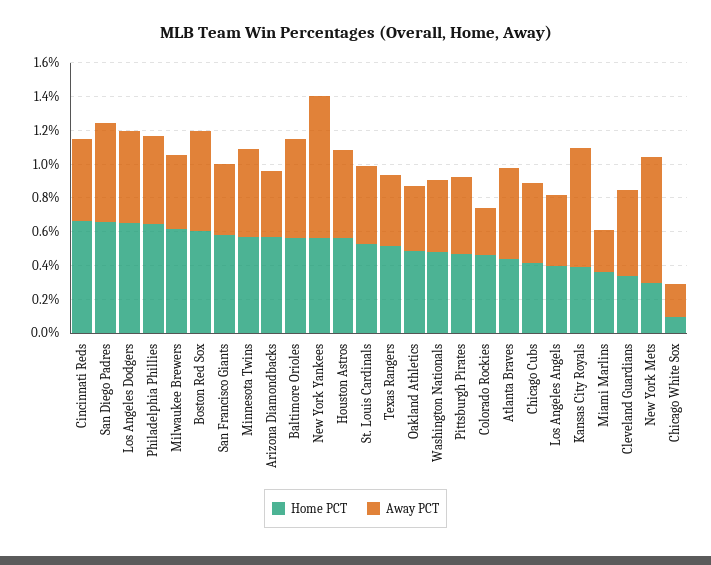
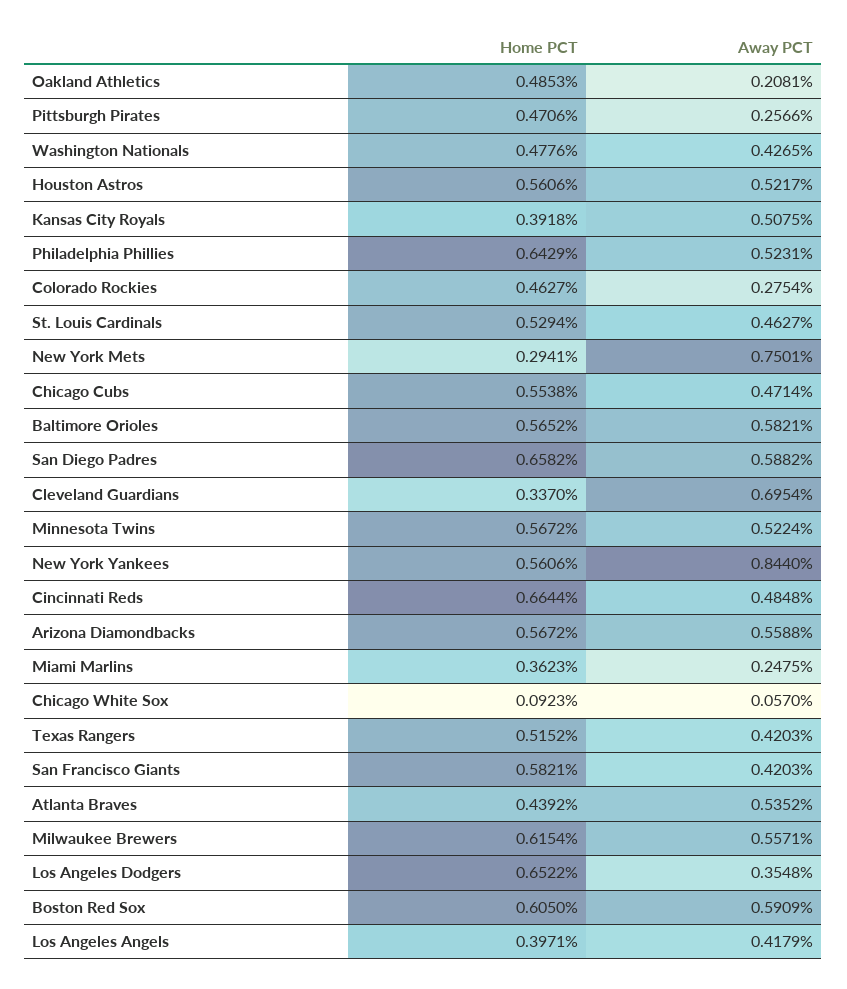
Away PCT, Los Angeles Dodgers: 0.55 -> 0.3548
Away PCT, Milwaukee Brewers: 0.45 -> 0.5571
Away PCT, Arizona Diamondbacks: 0.4 -> 0.5588
Away PCT, Oakland Athletics: 0.4 -> 0.2081
Away PCT, Pittsburgh Pirates: 0.45 -> 0.2566
Home PCT, Chicago Cubs: 0.4 -> 0.5538
Away PCT, Kansas City Royals: 0.7 -> 0.5075
Away PCT, Cleveland Guardians: 0.5 -> 0.6954
Away PCT, Chicago White Sox: 0.2 -> 0.057

